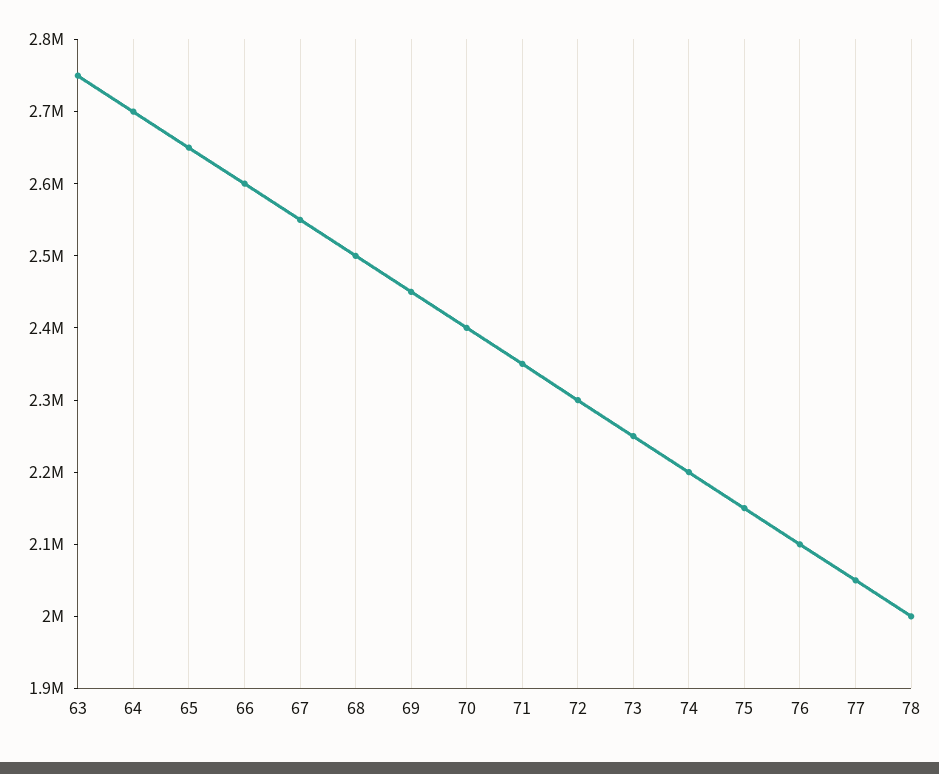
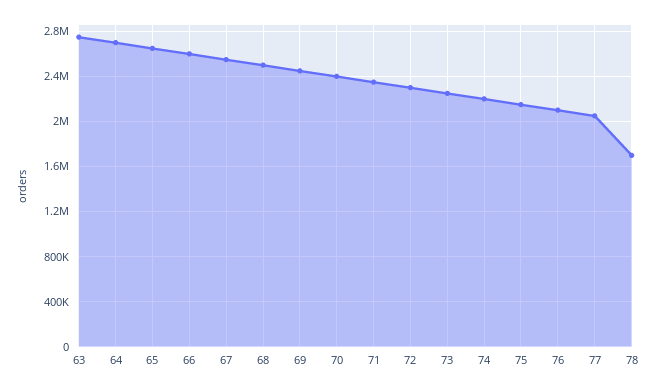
78: 2000000 -> 1700000

